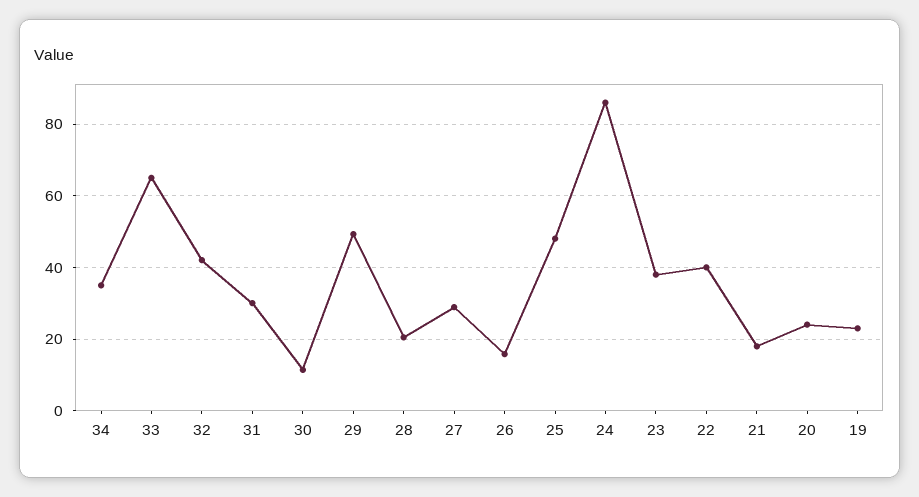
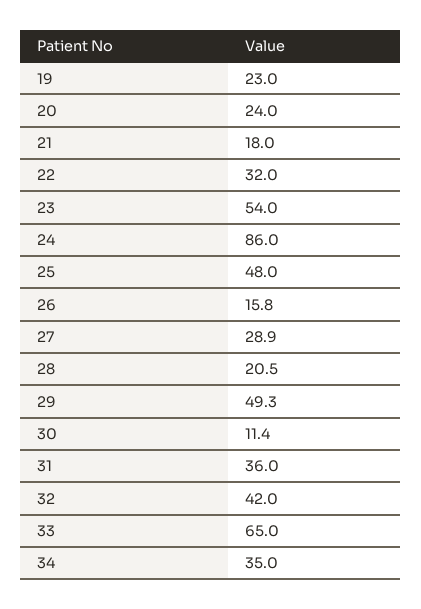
31: 30 -> 36
23: 38 -> 54
22: 40 -> 32

